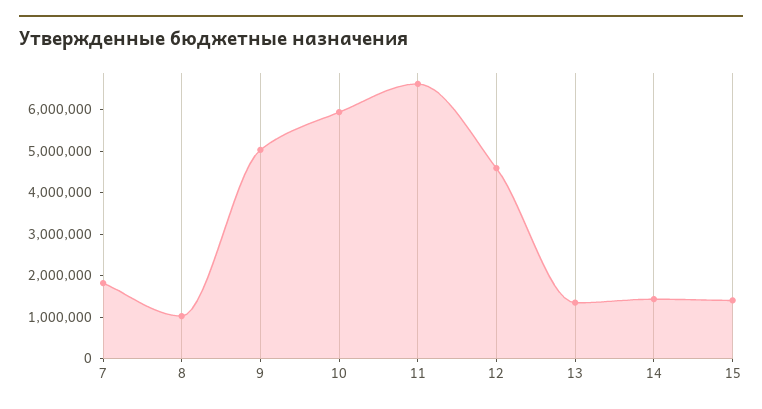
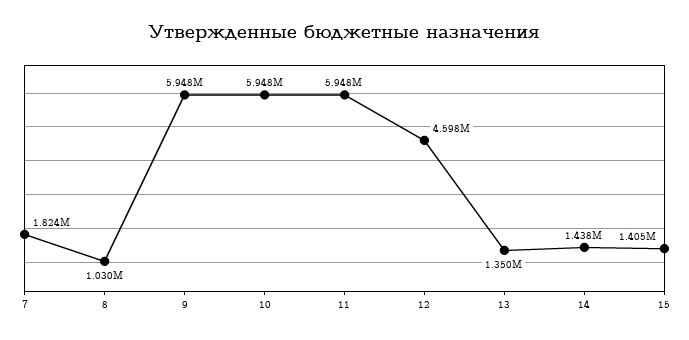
9: 5000000 -> 5948000
11: 6600000 -> 5948000

